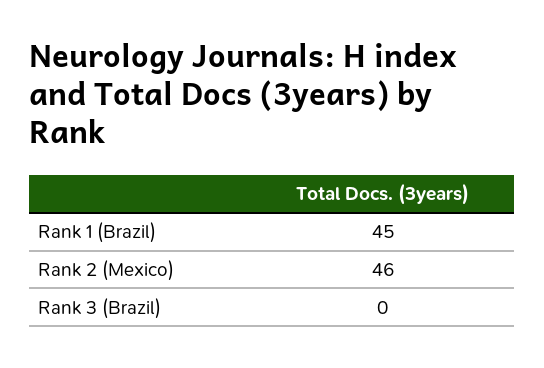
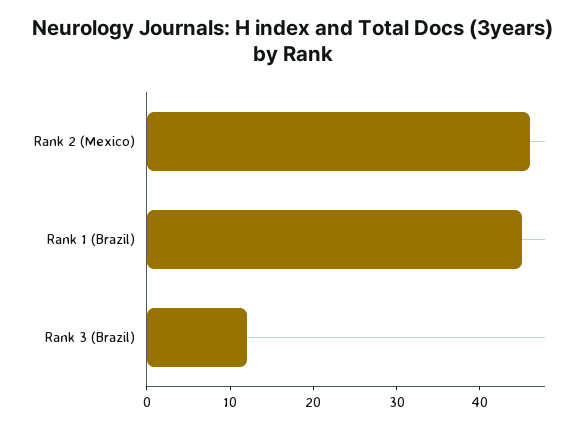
Rank 3 (Brazil): 0 -> 12

